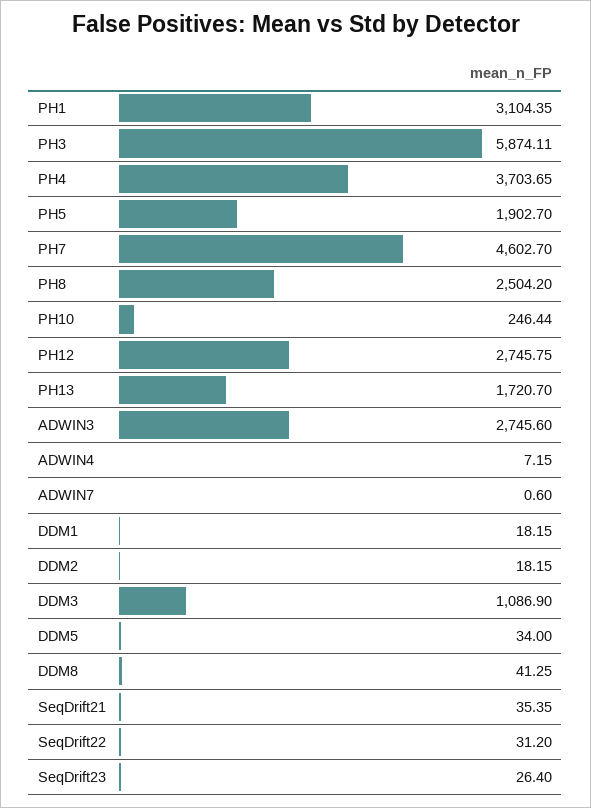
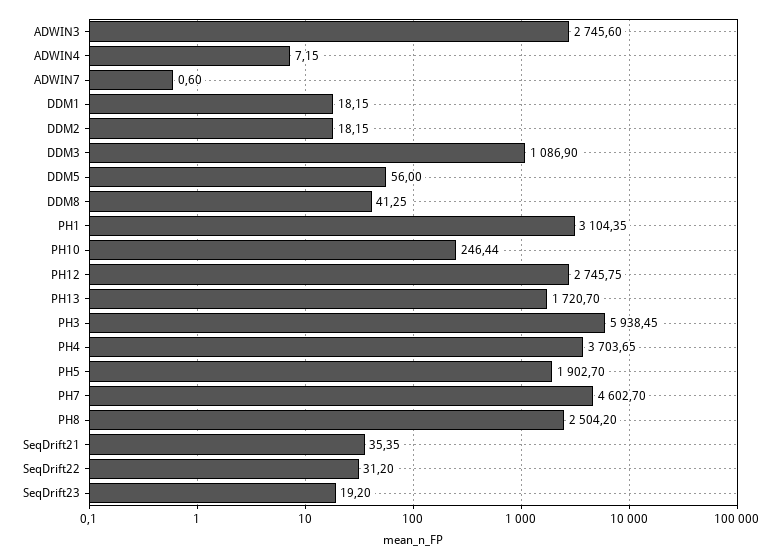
PH3: 5874.11 -> 5938.45
DDM5: 34 -> 56
SeqDrift23: 26.4 -> 19.2

